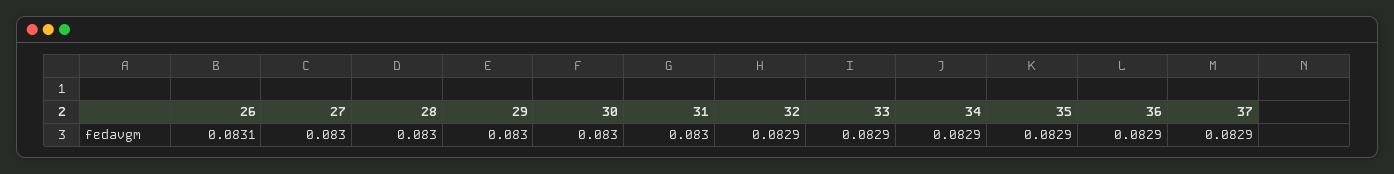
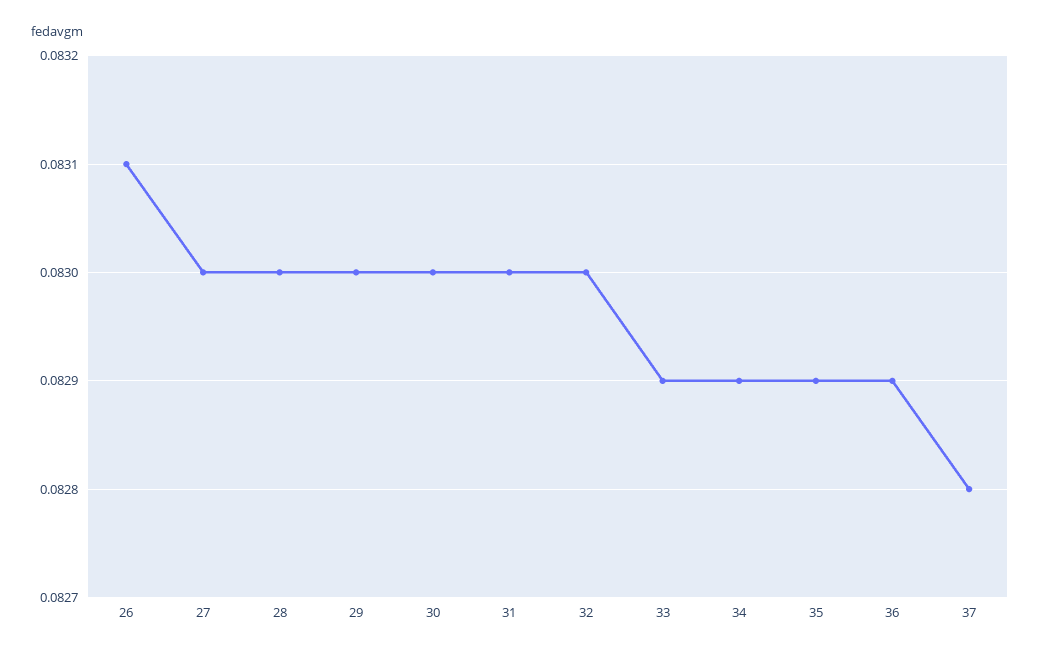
32: 0.0829 -> 0.083
37: 0.0829 -> 0.0828

